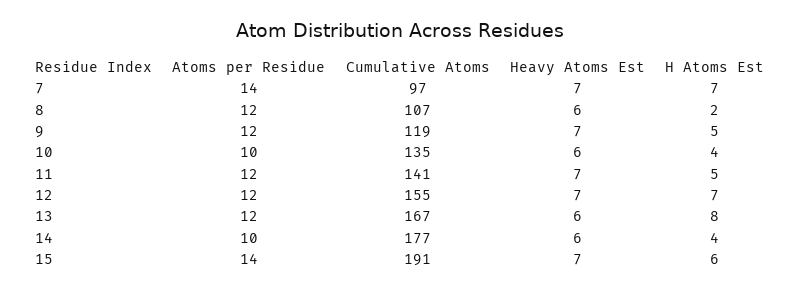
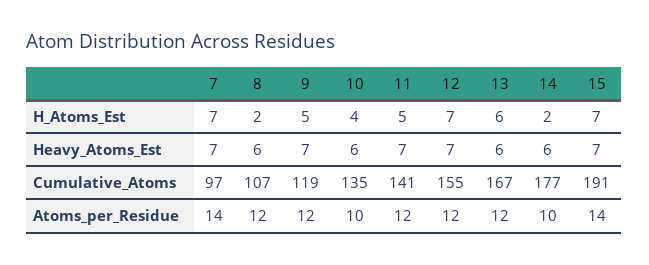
H Atoms Est, 13: 8 -> 6
H Atoms Est, 14: 4 -> 2
H Atoms Est, 15: 6 -> 7

